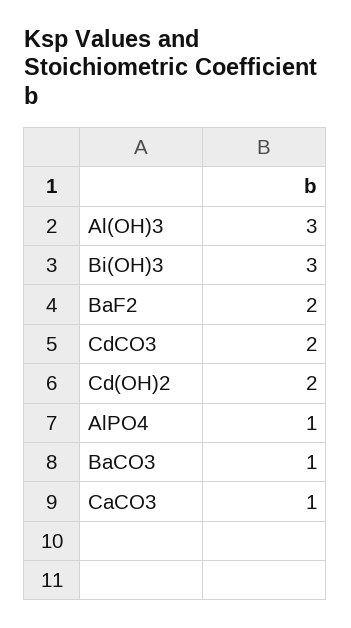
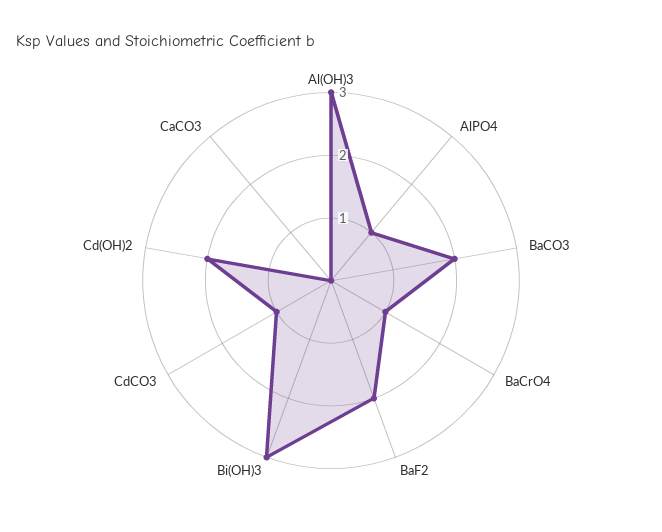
CdCO3: 2 -> 1
BaCO3: 1 -> 2
CaCO3: 1 -> 0
BaCrO4: none -> 1

